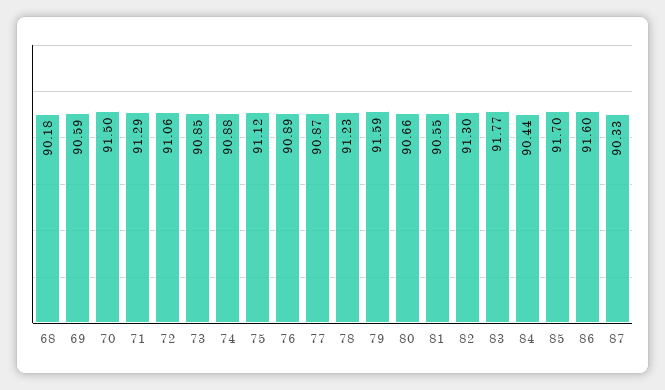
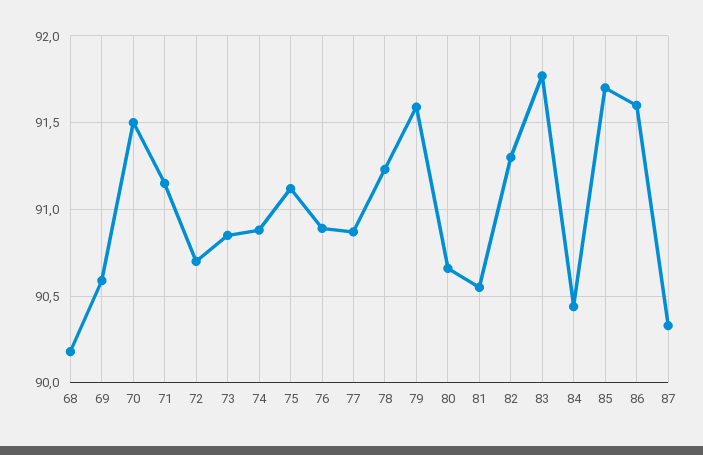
71: 91.29 -> 91.15
72: 91.06 -> 90.7

